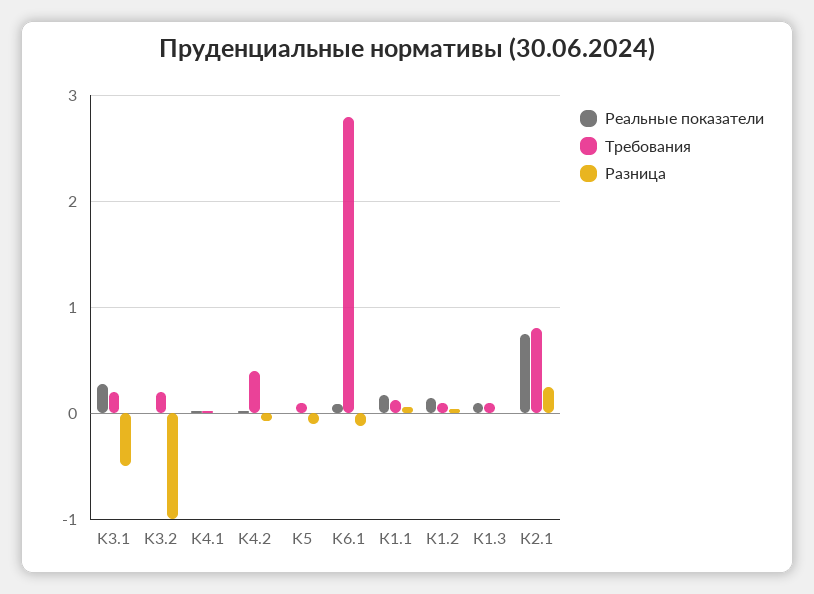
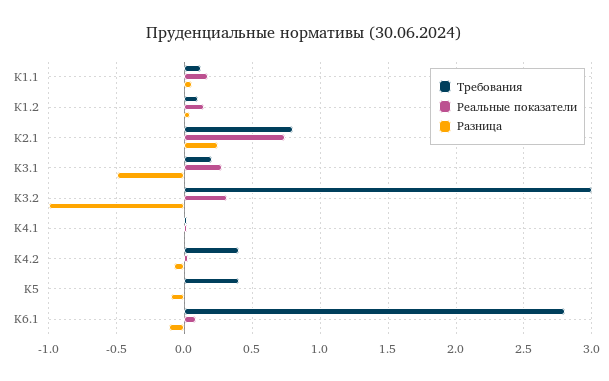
Реальные показатели, K3.2: 0 -> 0.3
Требования, K3.2: 0.2 -> 3
Требования, K5: 0.1 -> 0.4
Реальные показатели, К1.3: 0.1 -> none
Требования, К1.3: 0.1 -> none
Разница, К1.3: 0 -> none

